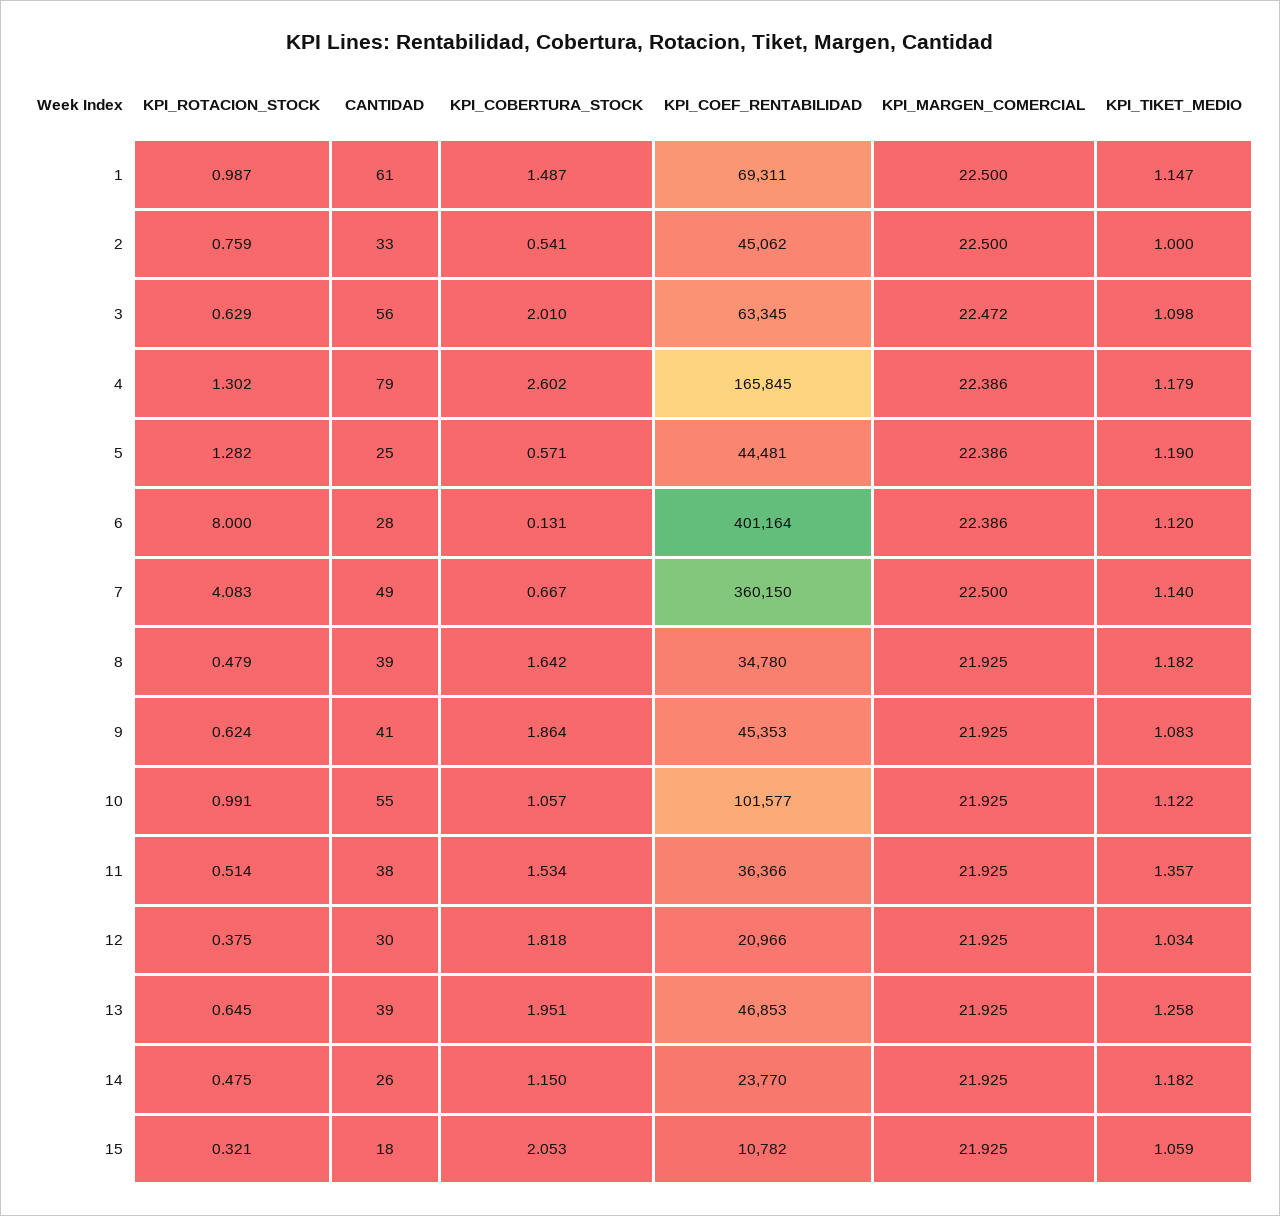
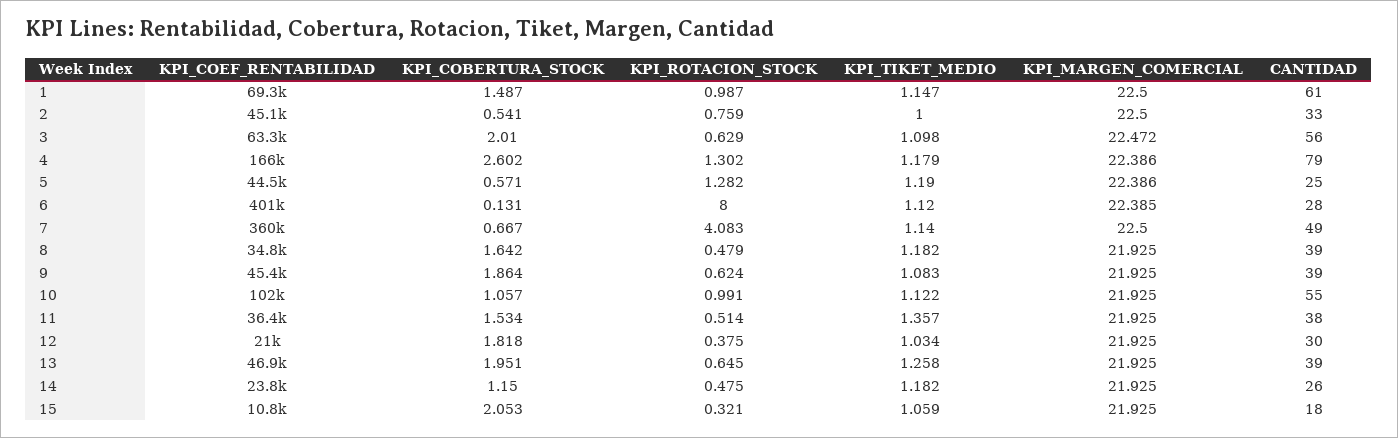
KPI_MARGEN_COMERCIAL, 6: 22.386 -> 22.385
CANTIDAD, 9: 41 -> 39

